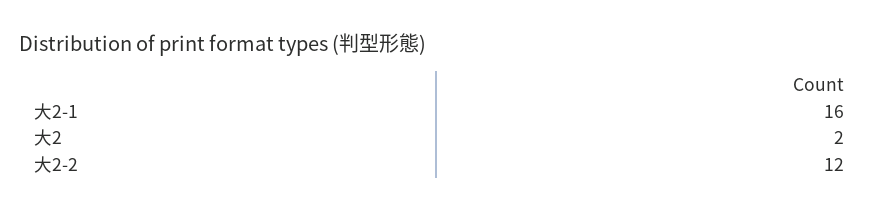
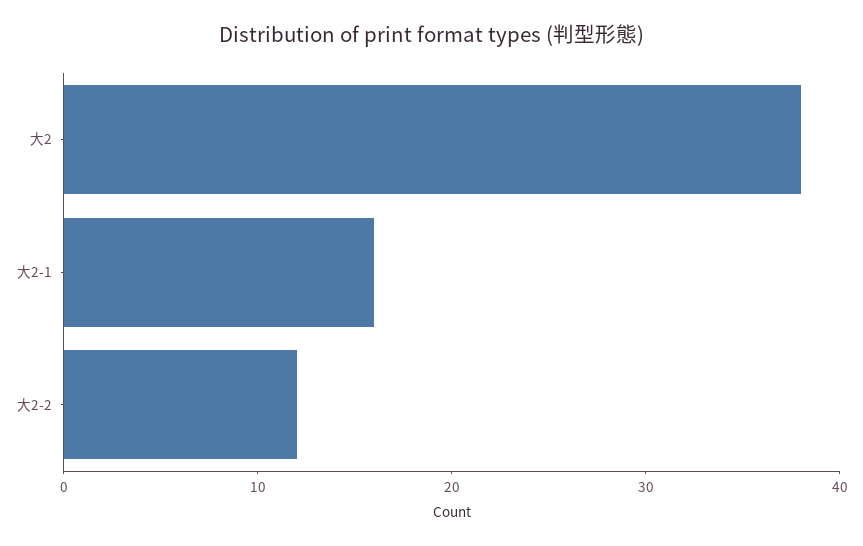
大2: 2 -> 38

